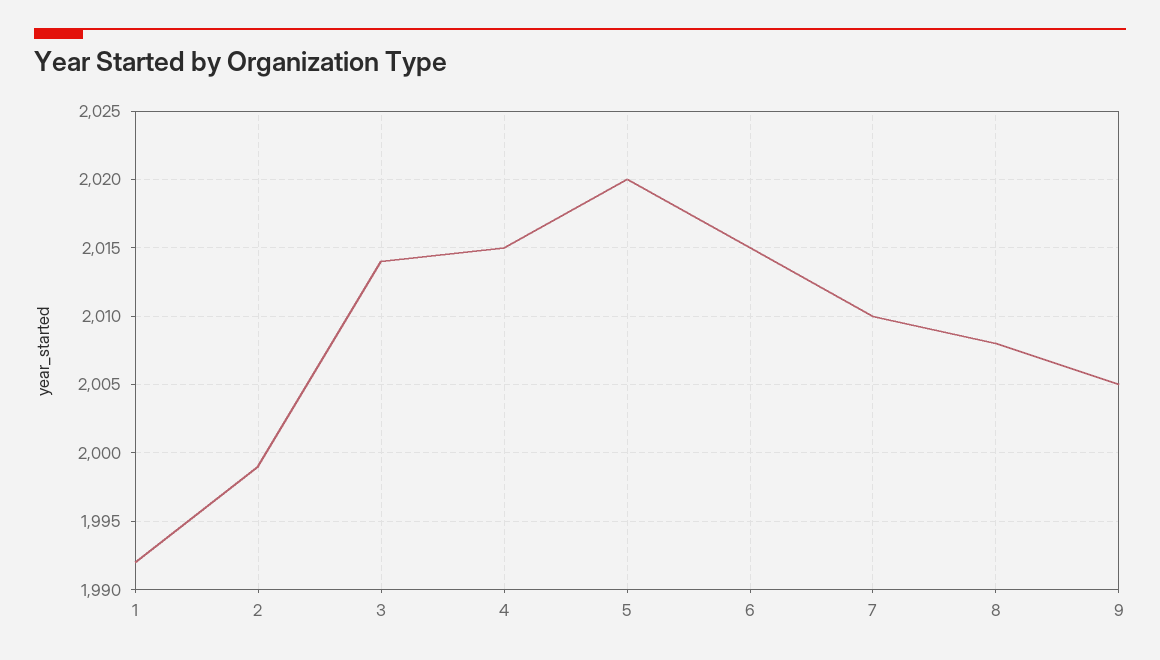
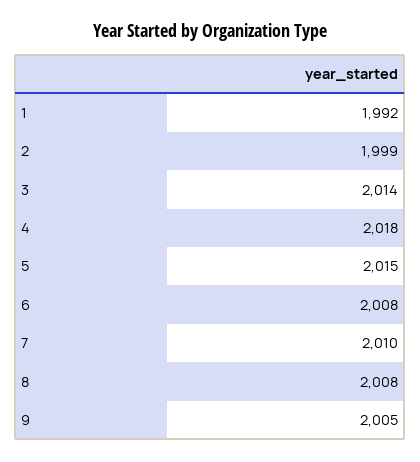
4: 2015 -> 2018
5: 2020 -> 2015
6: 2015 -> 2008

